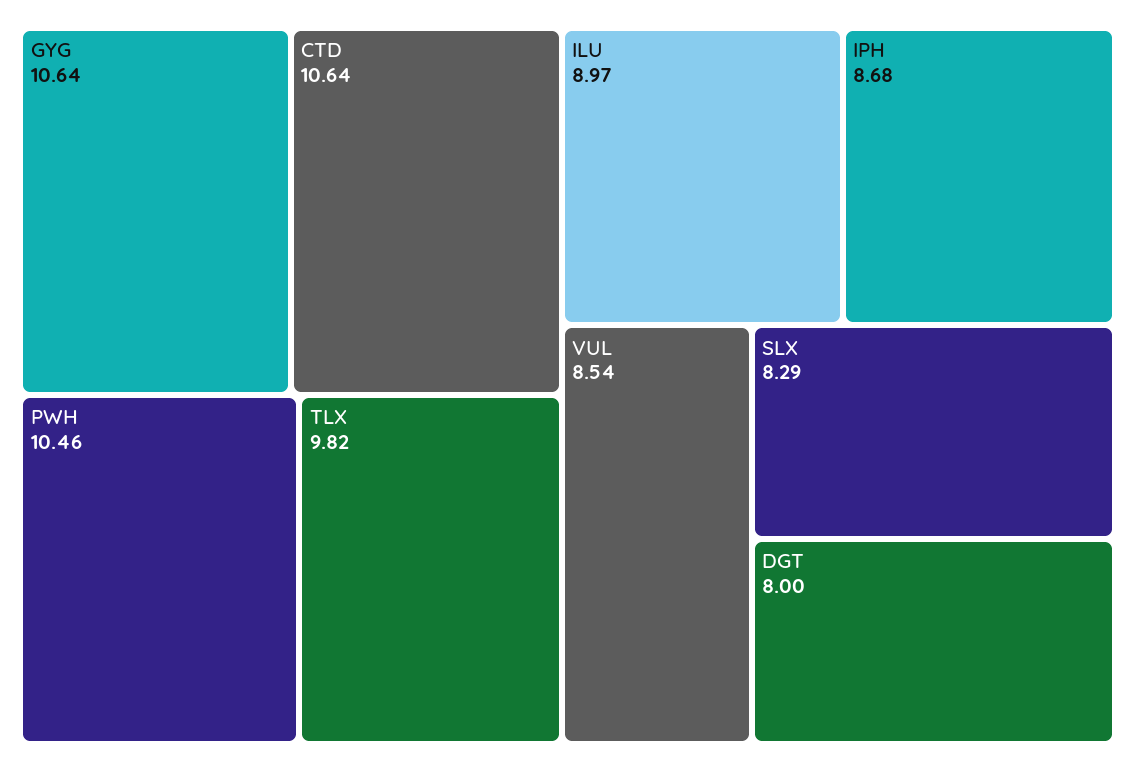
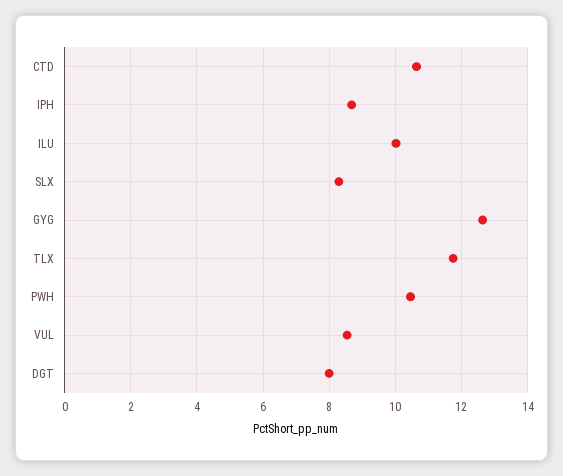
GYG: 10.64 -> 12.6
TLX: 9.82 -> 11.8
ILU: 8.97 -> 10

